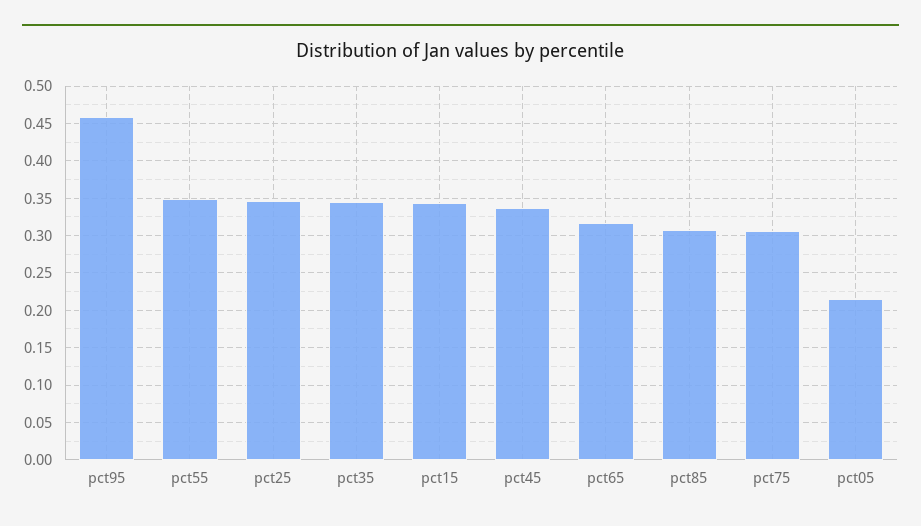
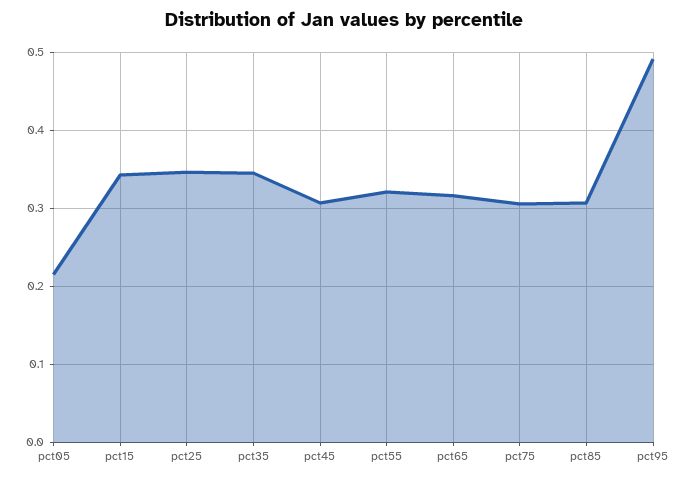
pct95: 0.46 -> 0.49
pct55: 0.35 -> 0.32
pct45: 0.34 -> 0.31

